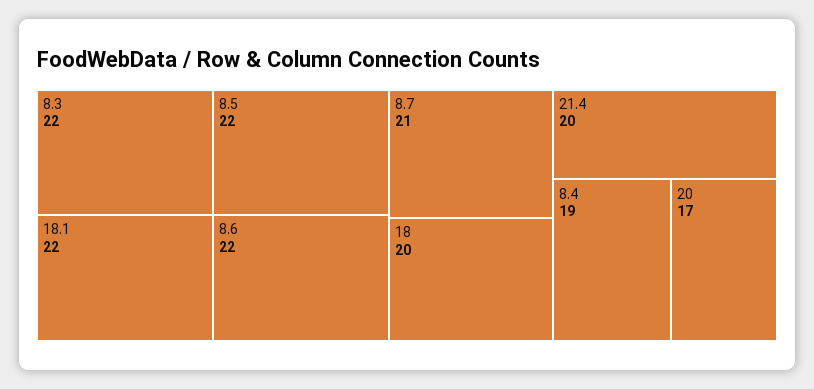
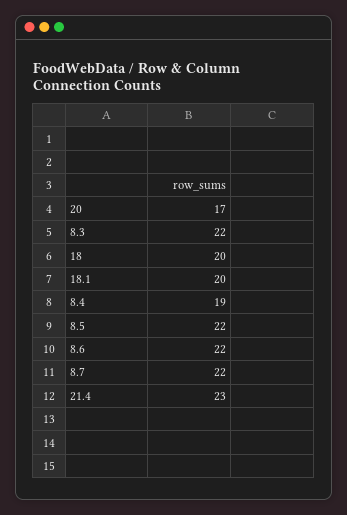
18.1: 22 -> 20
8.7: 21 -> 22
21.4: 20 -> 23

